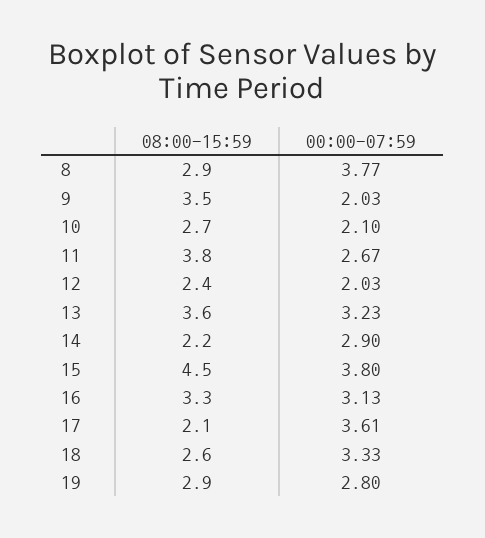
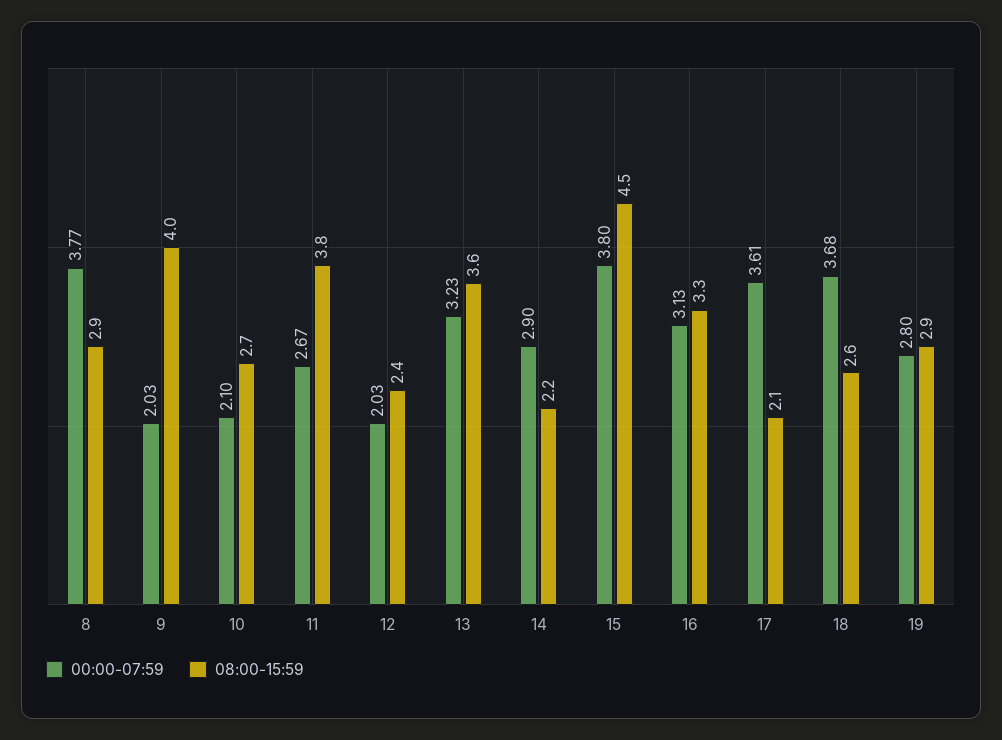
08:00-15:59, 9: 3.5 -> 4
00:00-07:59, 18: 3.33 -> 3.68

